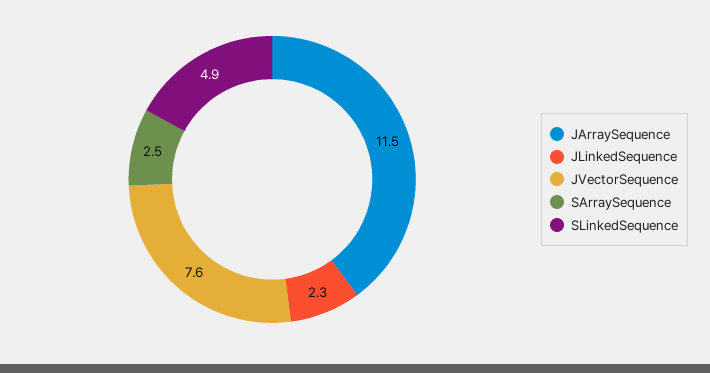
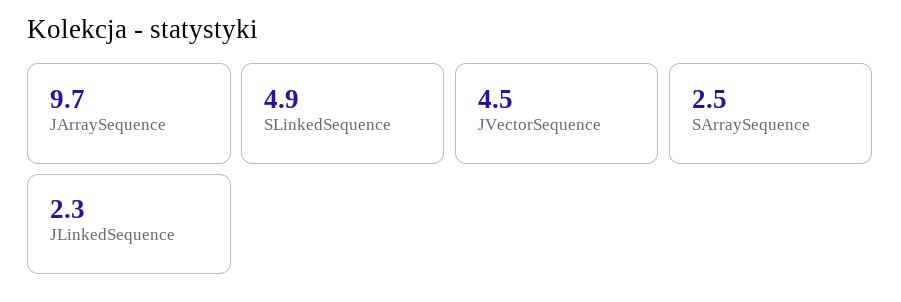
JArraySequence: 11.5 -> 9.7
JVectorSequence: 7.6 -> 4.5

